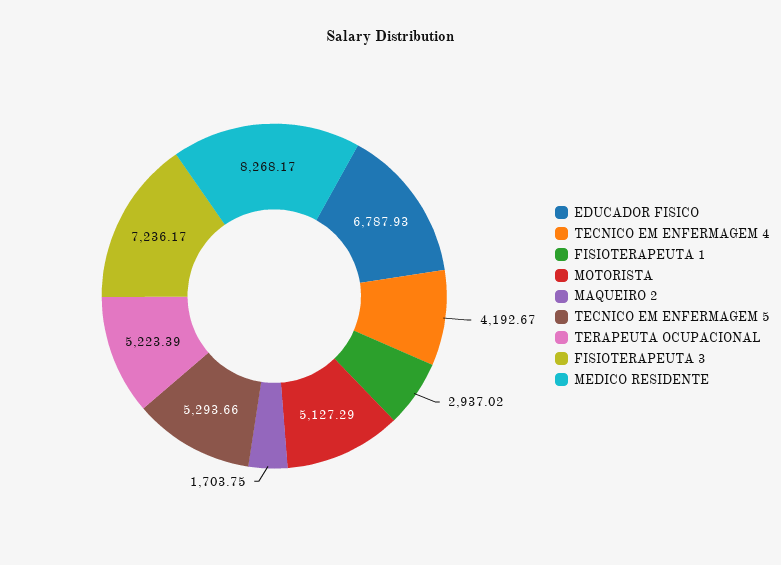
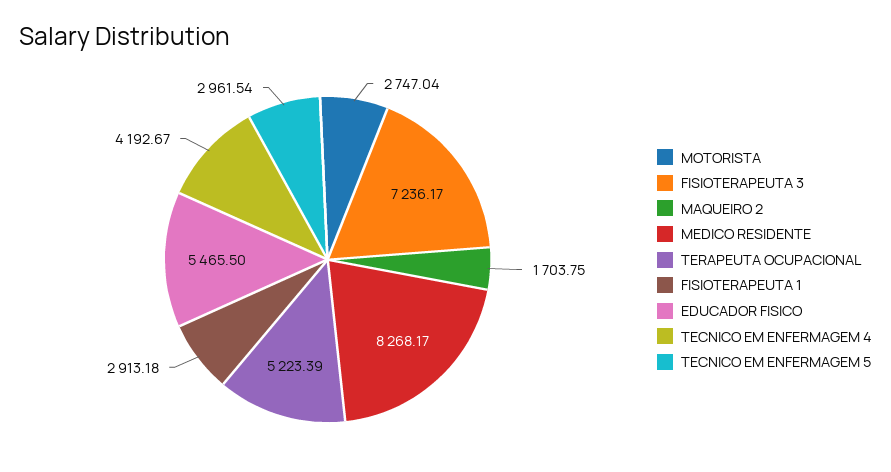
EDUCADOR FISICO: 6787.93 -> 5465.5
FISIOTERAPEUTA 1: 2937.02 -> 2913.18
MOTORISTA: 5127.29 -> 2747.04
TECNICO EM ENFERMAGEM 5: 5293.66 -> 2961.54

